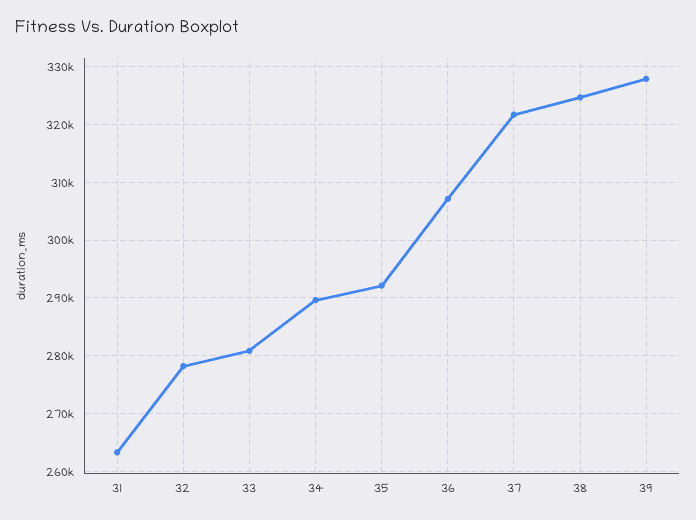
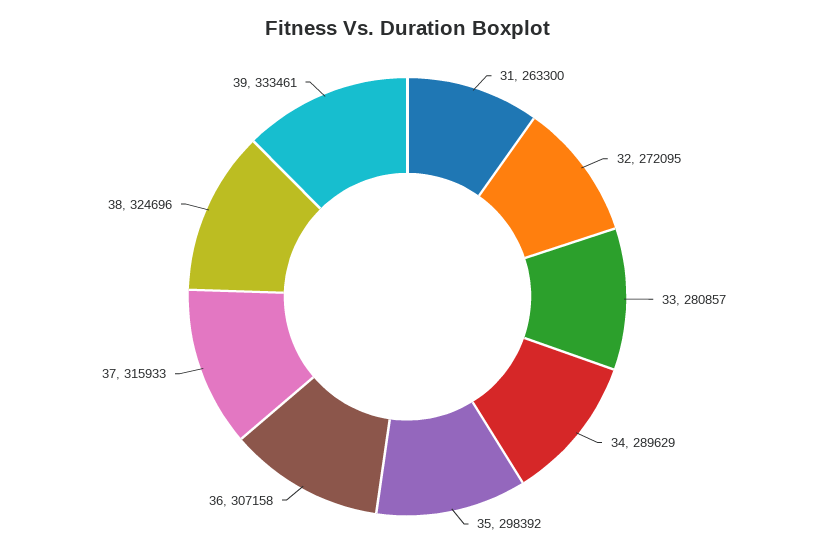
32: 278000 -> 272095
35: 292000 -> 298392
37: 322000 -> 315933
39: 328000 -> 333461

